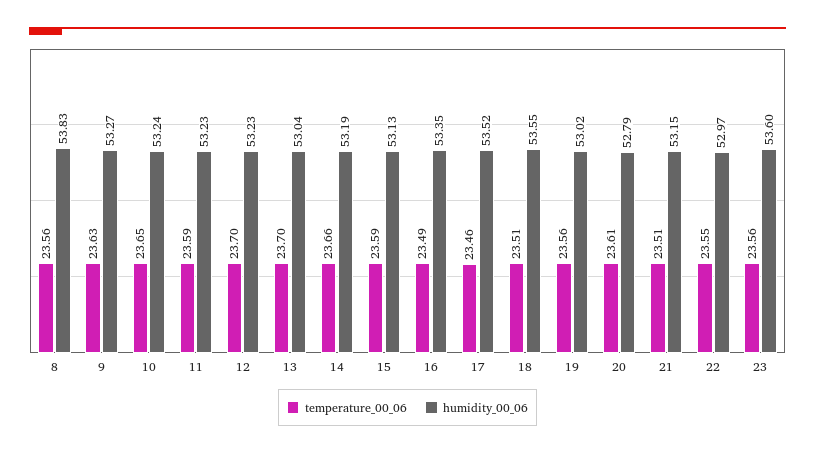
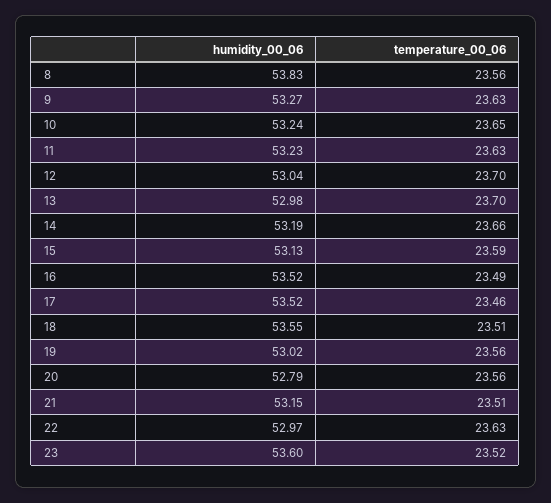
temperature_00_06, 11: 23.59 -> 23.63
humidity_00_06, 12: 53.23 -> 53.04
humidity_00_06, 13: 53.04 -> 52.98
humidity_00_06, 16: 53.35 -> 53.52
temperature_00_06, 20: 23.61 -> 23.56
temperature_00_06, 22: 23.55 -> 23.63
temperature_00_06, 23: 23.56 -> 23.52

